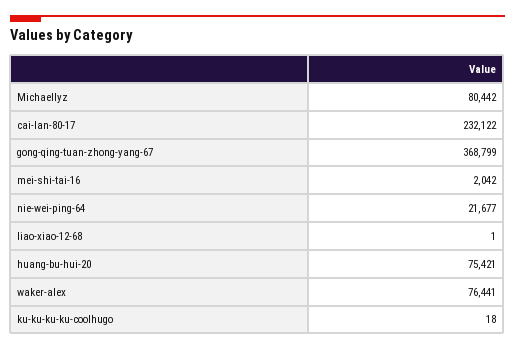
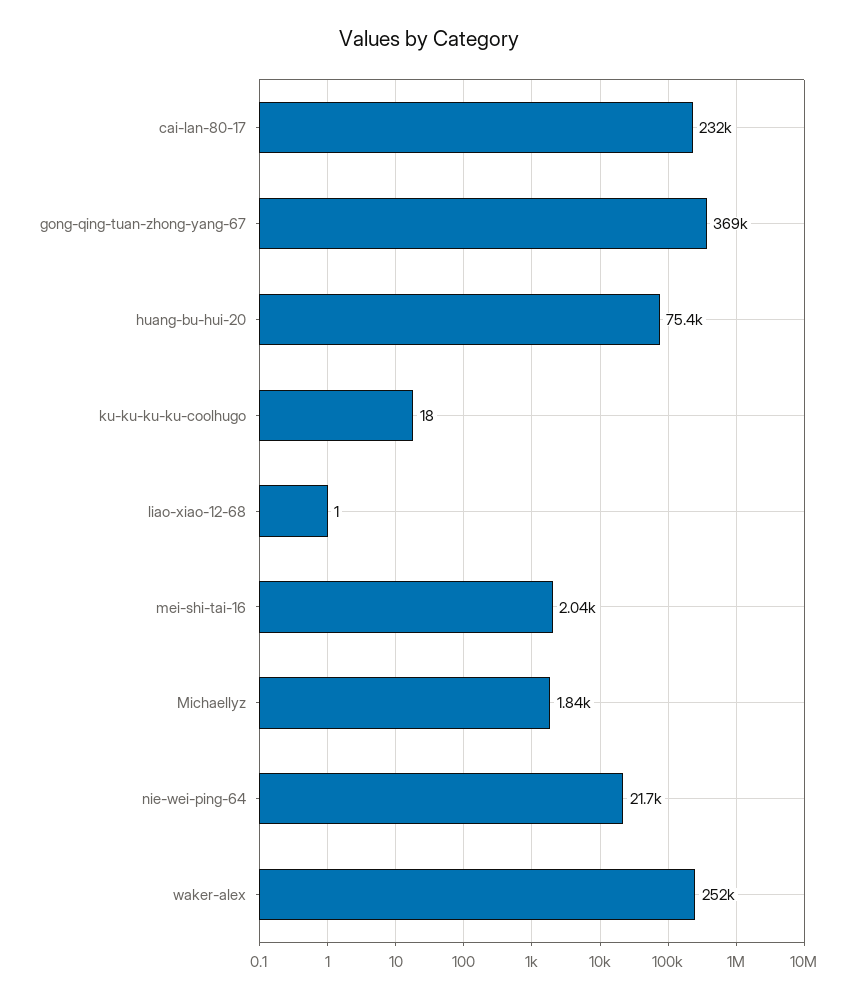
Michaellyz: 80442 -> 1840
waker-alex: 76441 -> 252000

